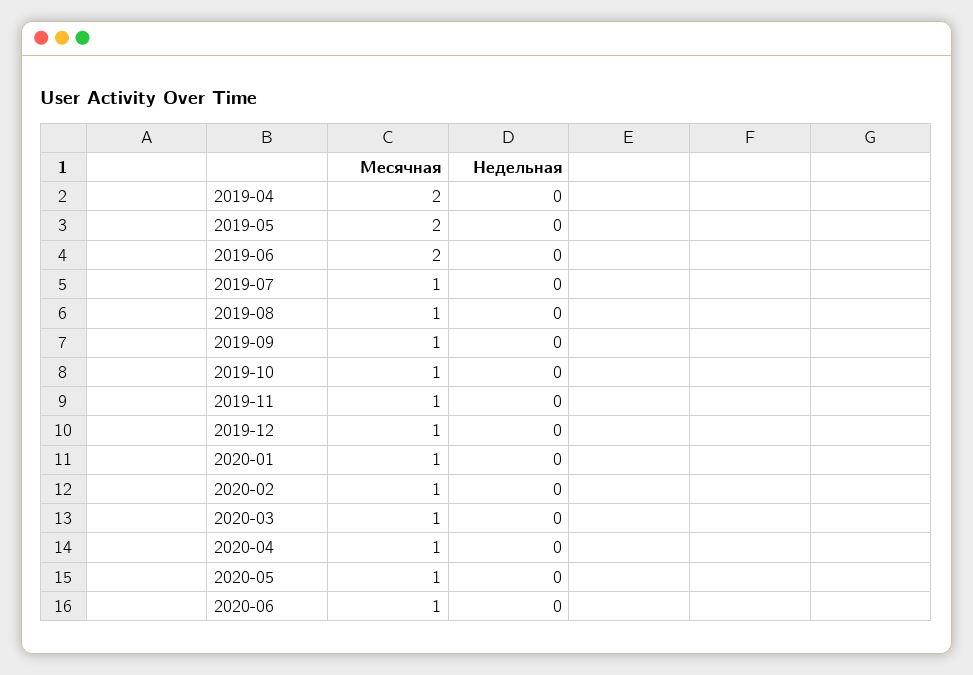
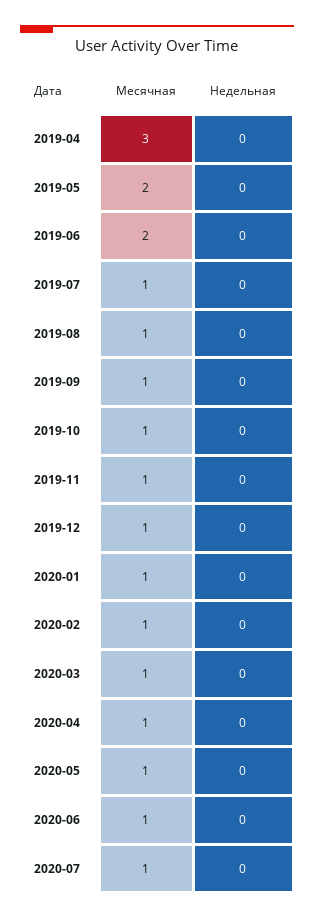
Месячная, 2019-04: 2 -> 3
Месячная, 2020-07: none -> 1
Недельная, 2020-07: none -> 0

